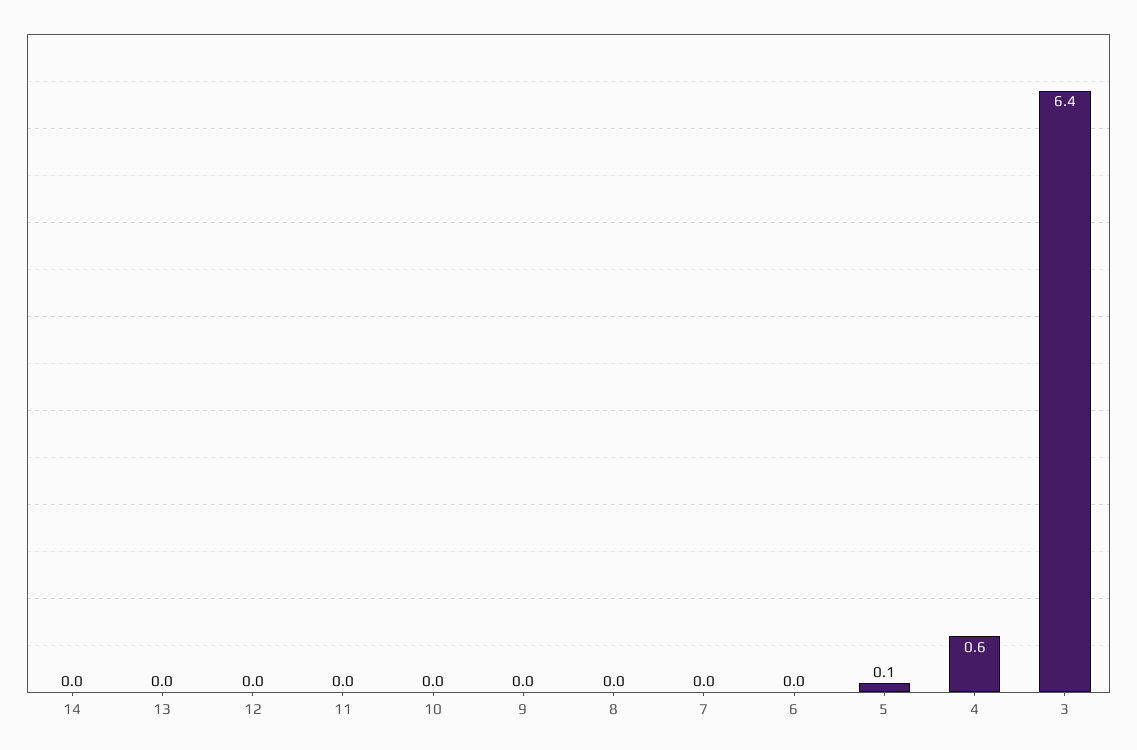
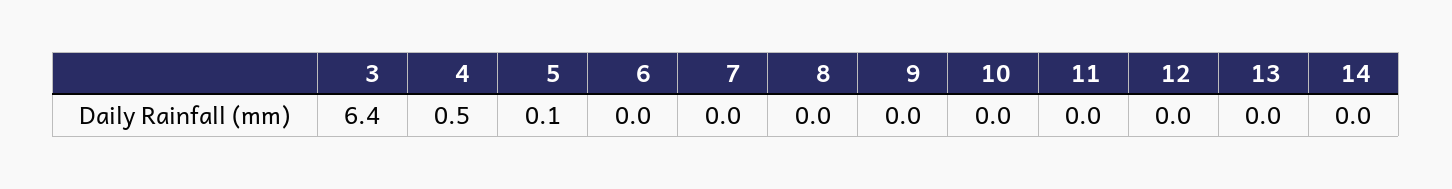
4: 0.6 -> 0.5

